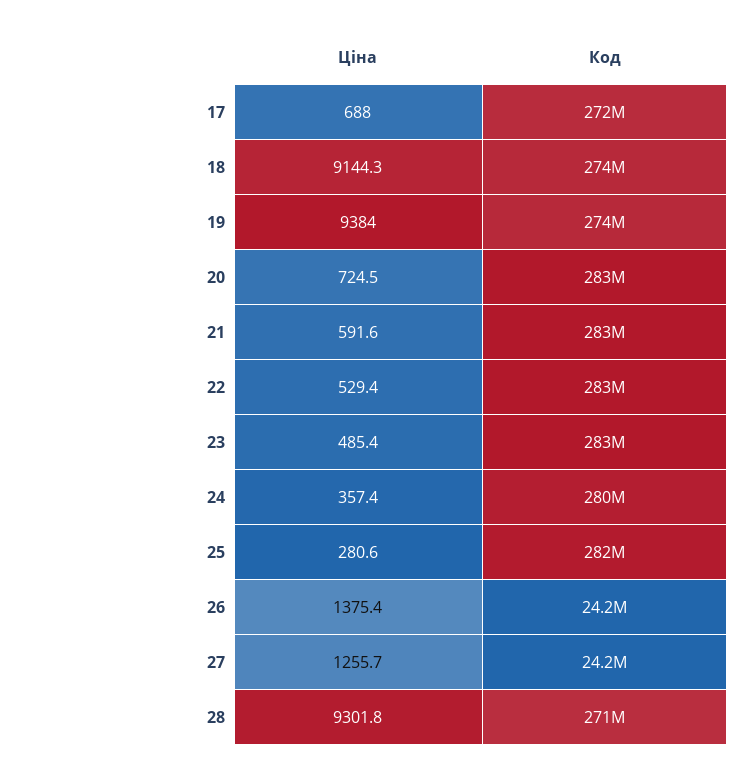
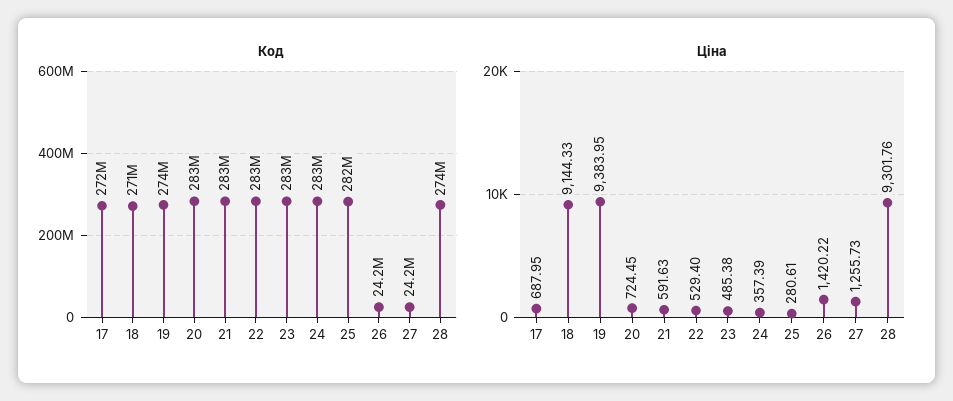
Код, 18: 274000000 -> 271000000
Код, 24: 280000000 -> 283000000
Ціна, 26: 1375.4 -> 1420.22
Код, 28: 271000000 -> 274000000

